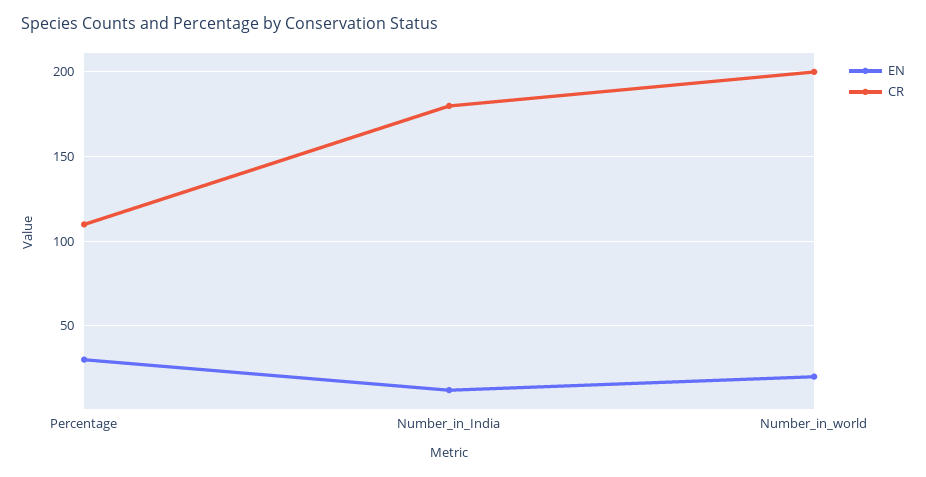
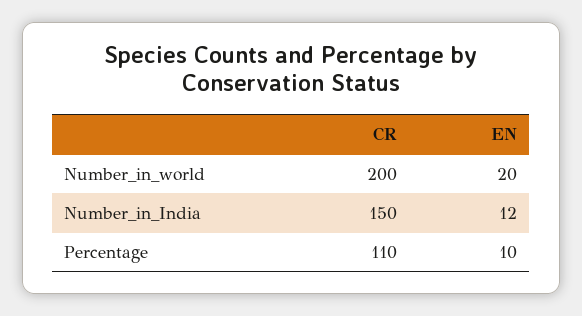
EN, Percentage: 30 -> 10
CR, Number_in_India: 180 -> 150

